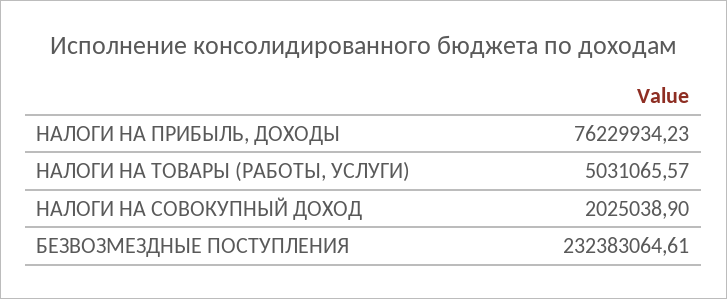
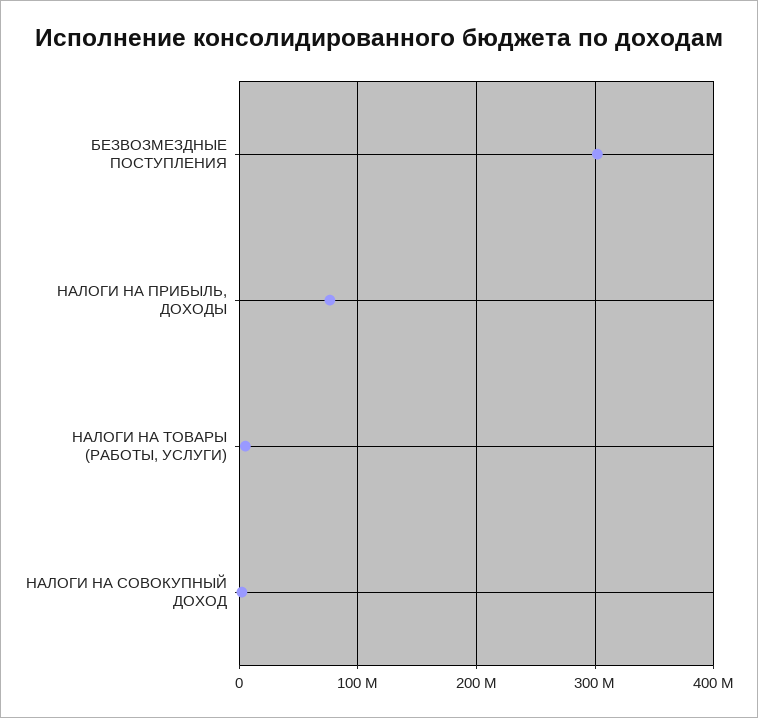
БЕЗВОЗМЕЗДНЫЕ ПОСТУПЛЕНИЯ: 232383064.61 -> 300000000

